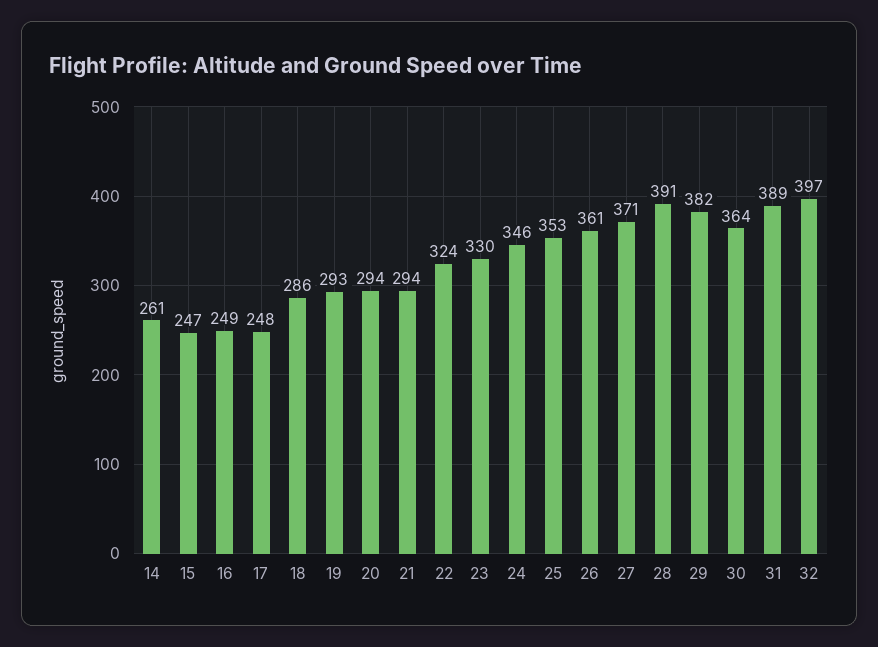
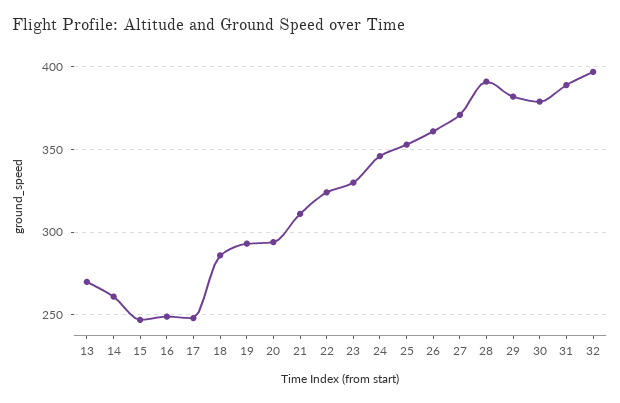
21: 294 -> 310
30: 364 -> 380
13: none -> 270

